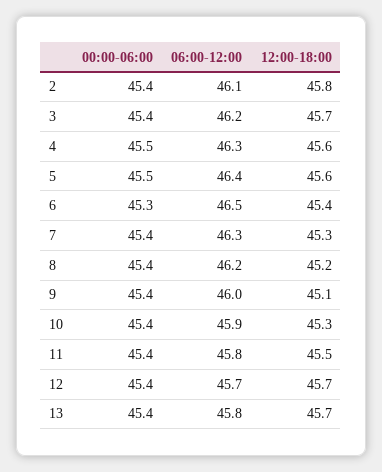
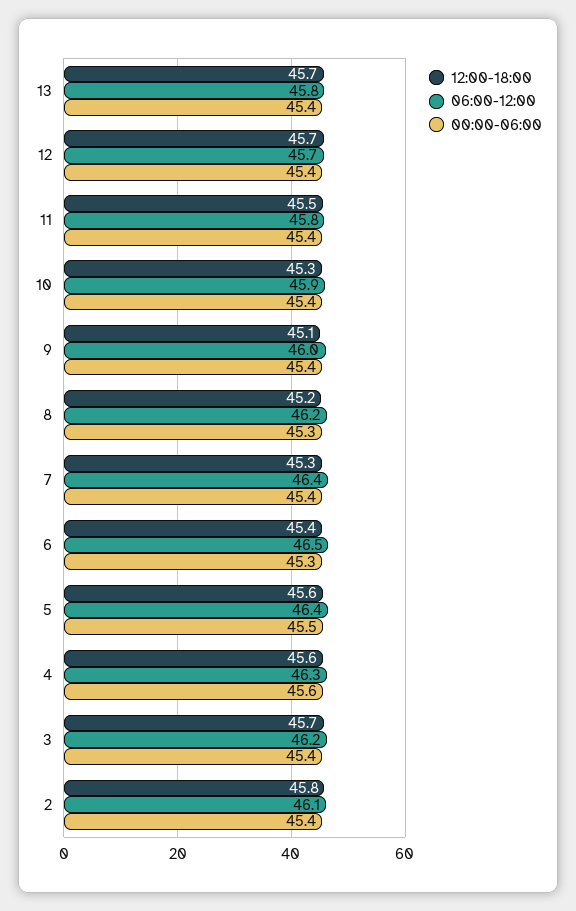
00:00-06:00, 4: 45.5 -> 45.6
06:00-12:00, 7: 46.3 -> 46.4
00:00-06:00, 8: 45.4 -> 45.3

